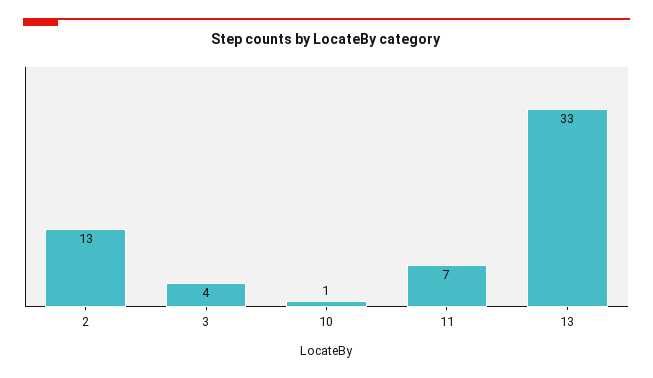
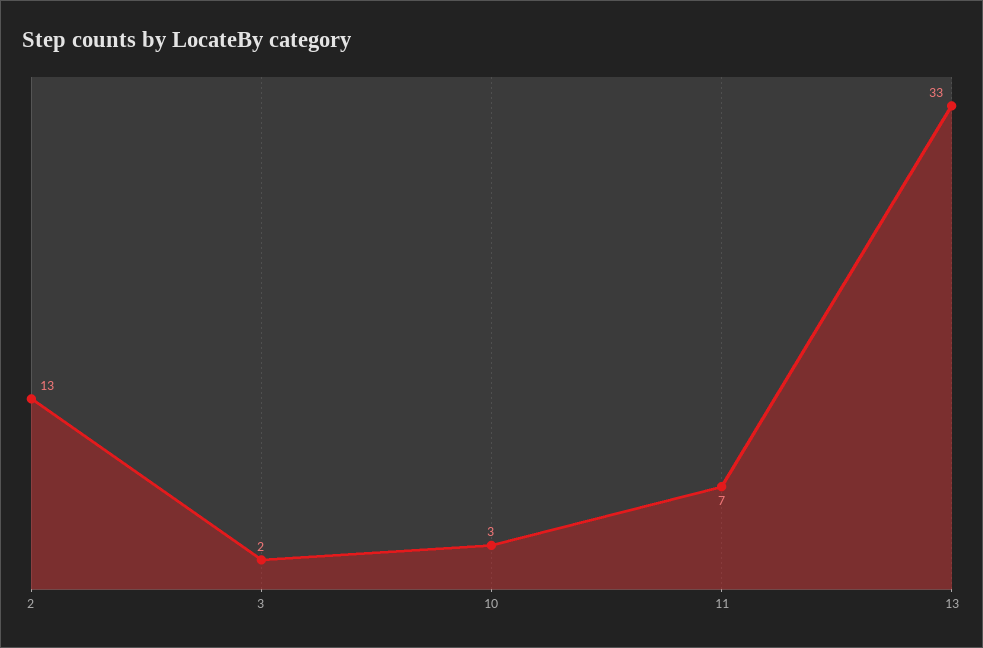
3: 4 -> 2
10: 1 -> 3

